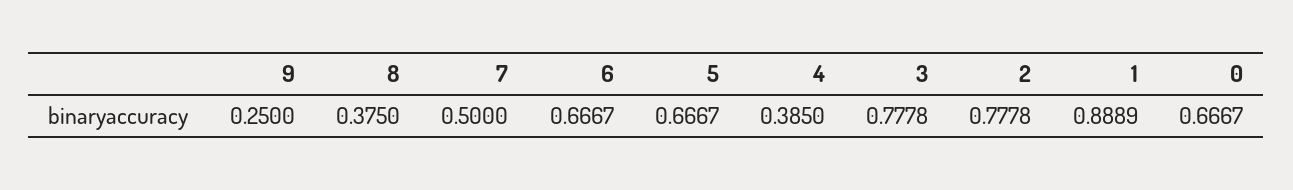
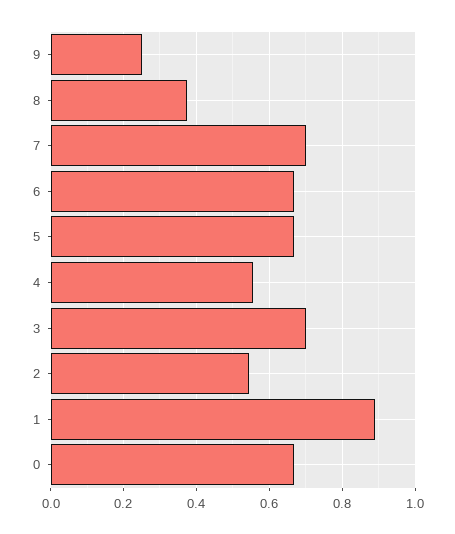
7: 0.5 -> 0.7
4: 0.385 -> 0.56
3: 0.7778 -> 0.7
2: 0.7778 -> 0.54

